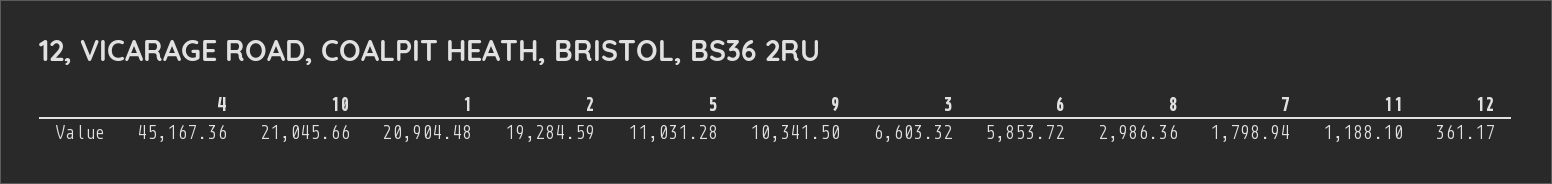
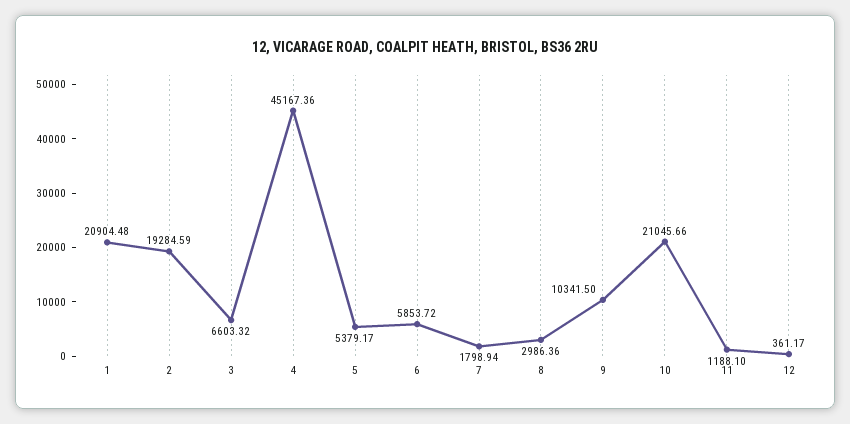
5: 11031.28 -> 5379.17

